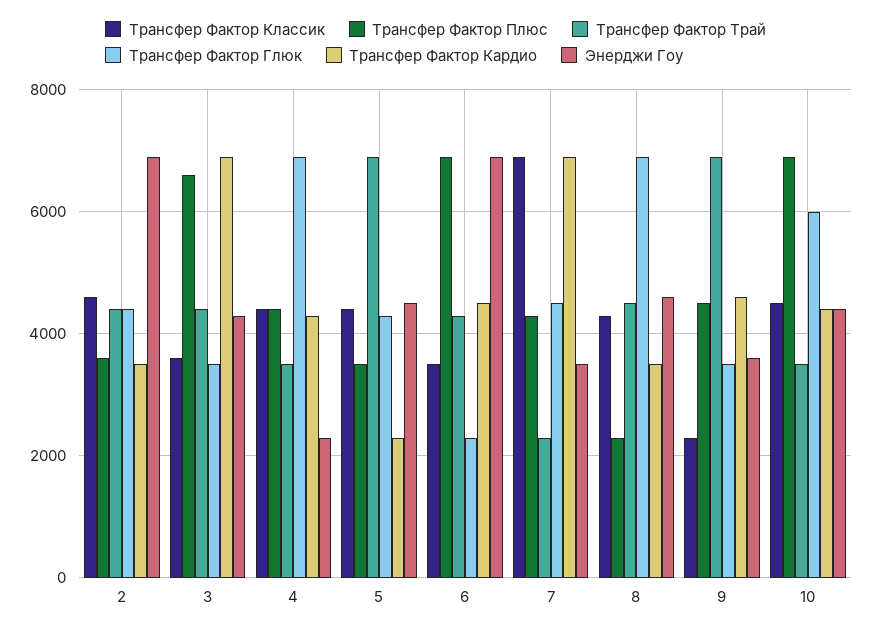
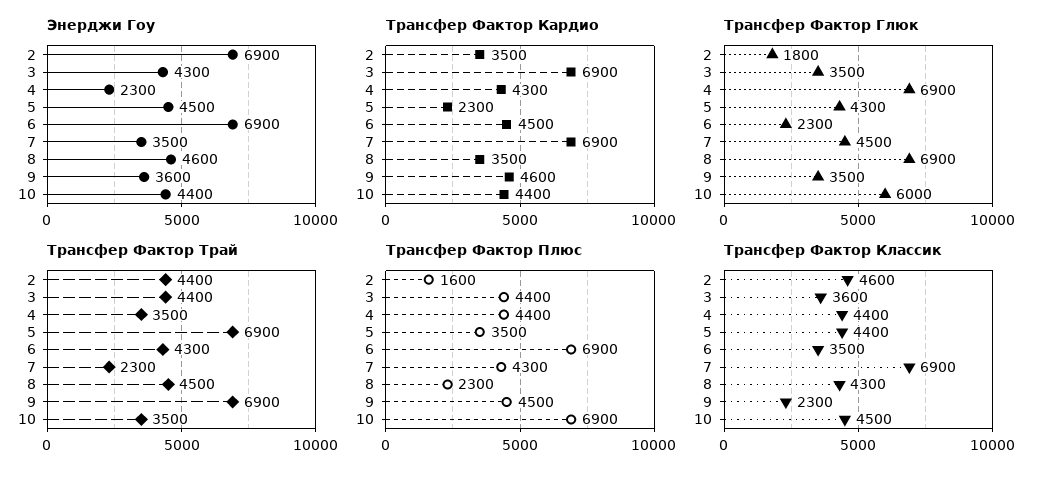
Трансфер Фактор Плюс, 2: 3600 -> 1600
Трансфер Фактор Глюк, 2: 4400 -> 1800
Трансфер Фактор Плюс, 3: 6600 -> 4400

